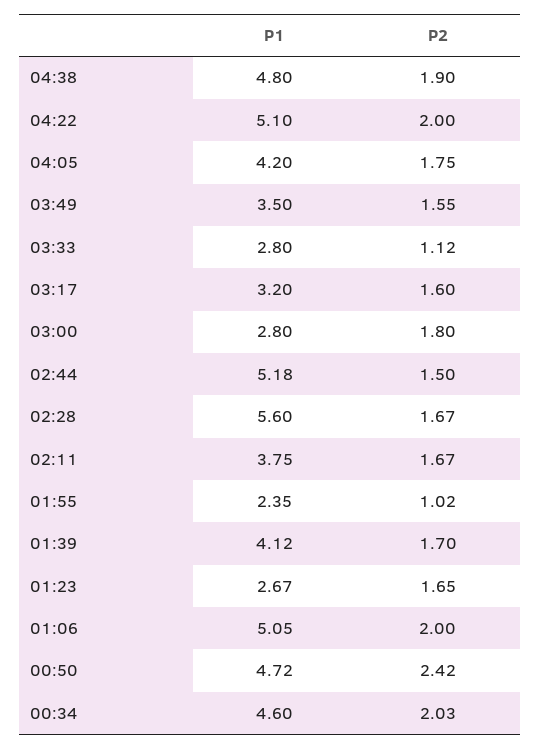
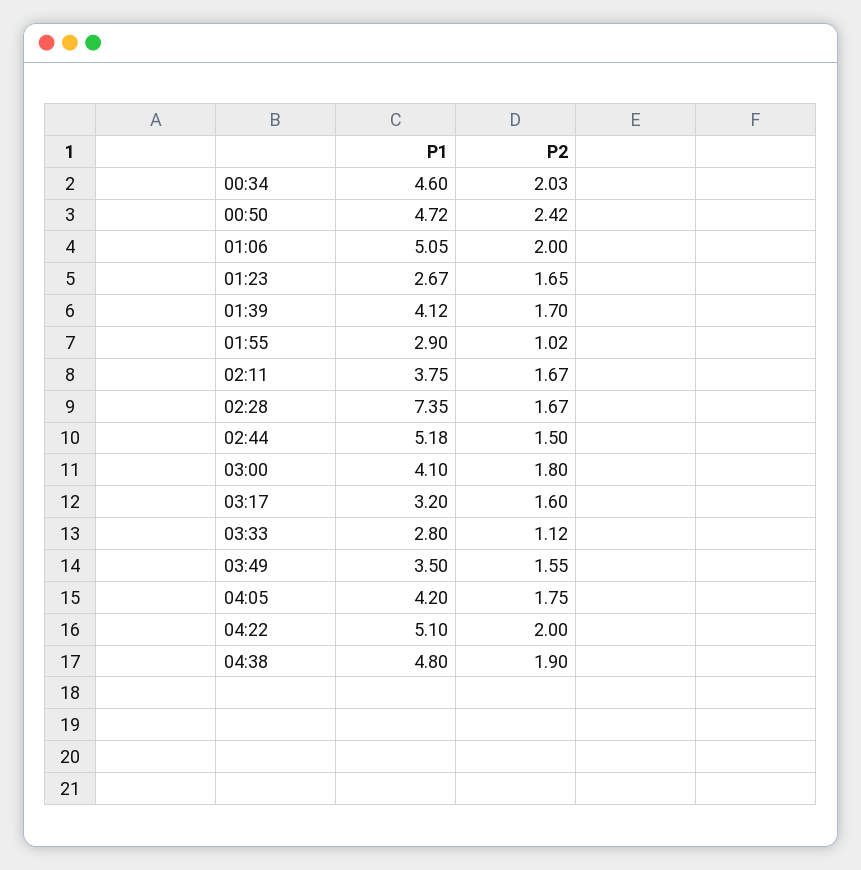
P1, 03:00: 2.8 -> 4.1
P1, 02:28: 5.6 -> 7.35
P1, 01:55: 2.35 -> 2.9

